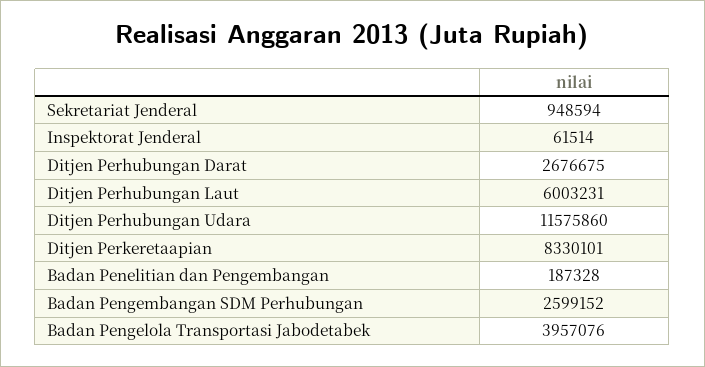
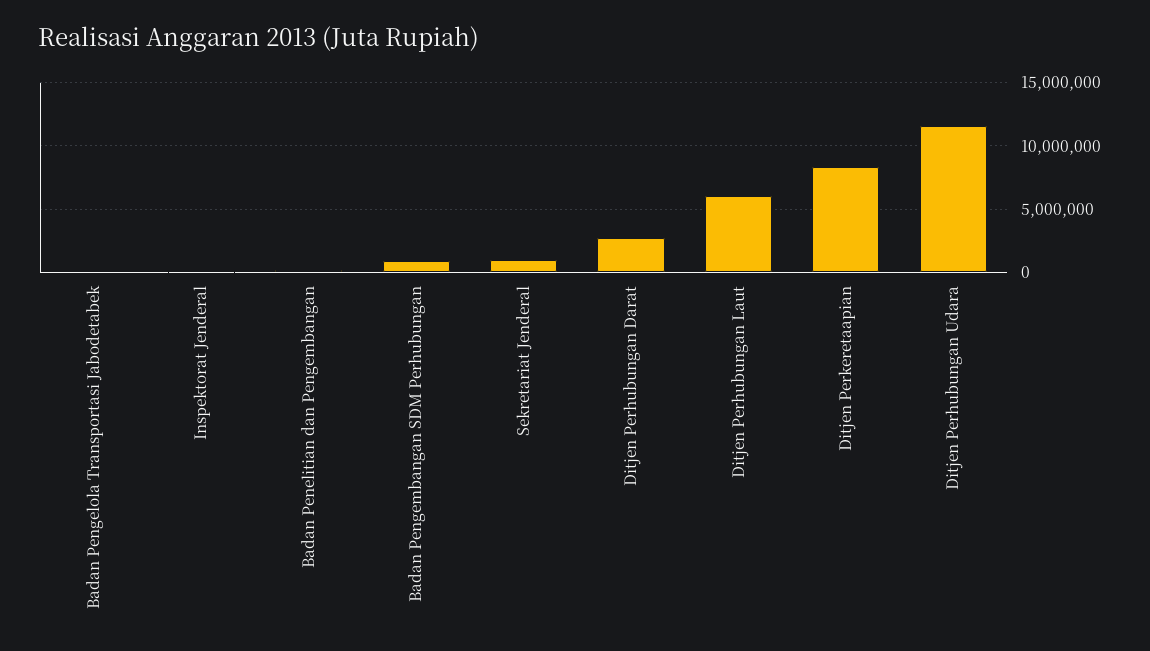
Badan Pengembangan SDM Perhubungan: 2599152 -> 1000000
Badan Pengelola Transportasi Jabodetabek: 3957076 -> 0

